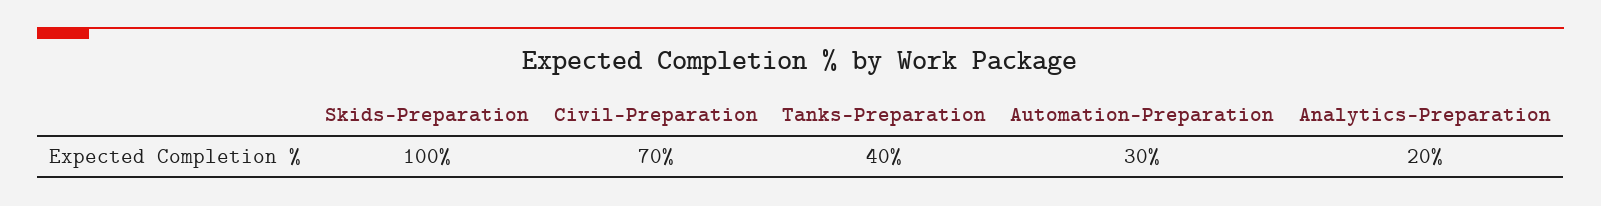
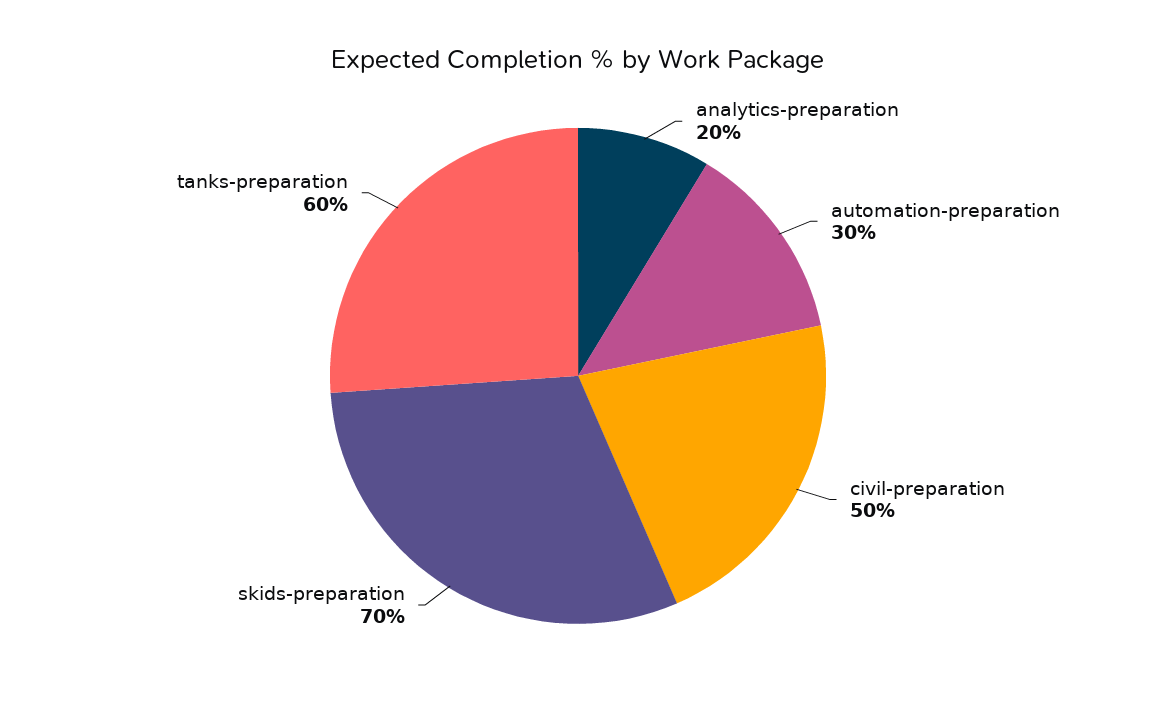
Skids-Preparation: 100 -> 70
Civil-Preparation: 70 -> 50
Tanks-Preparation: 40 -> 60

